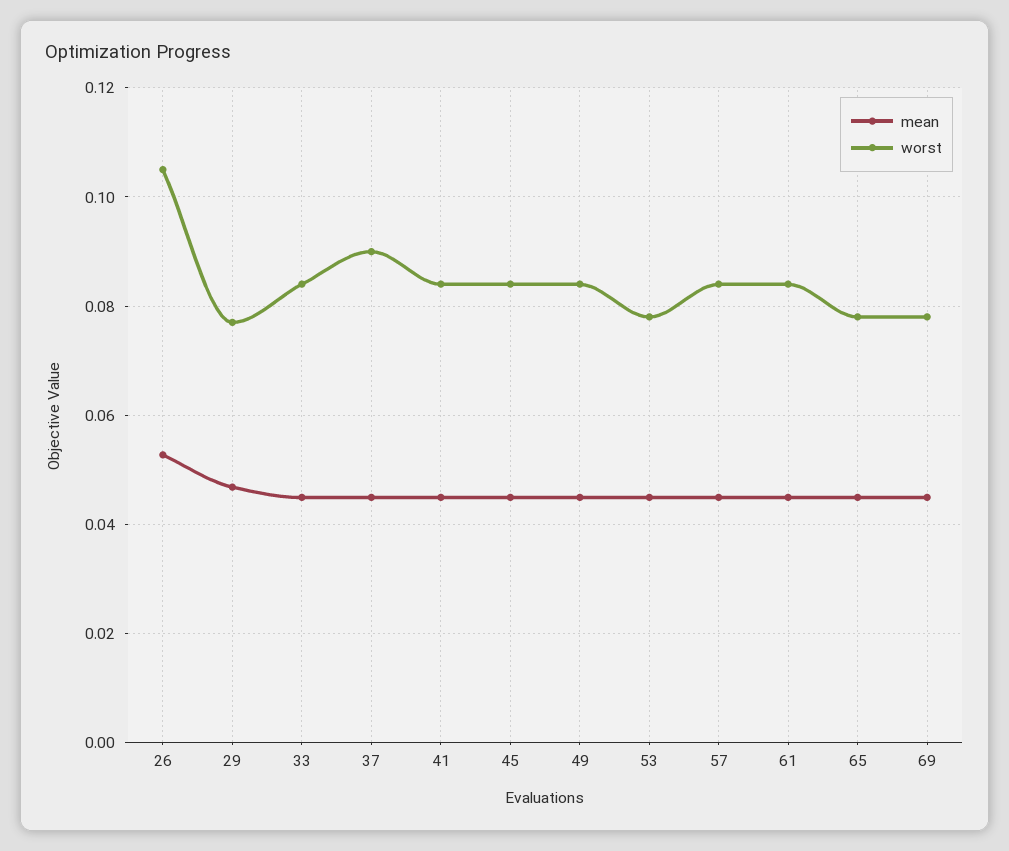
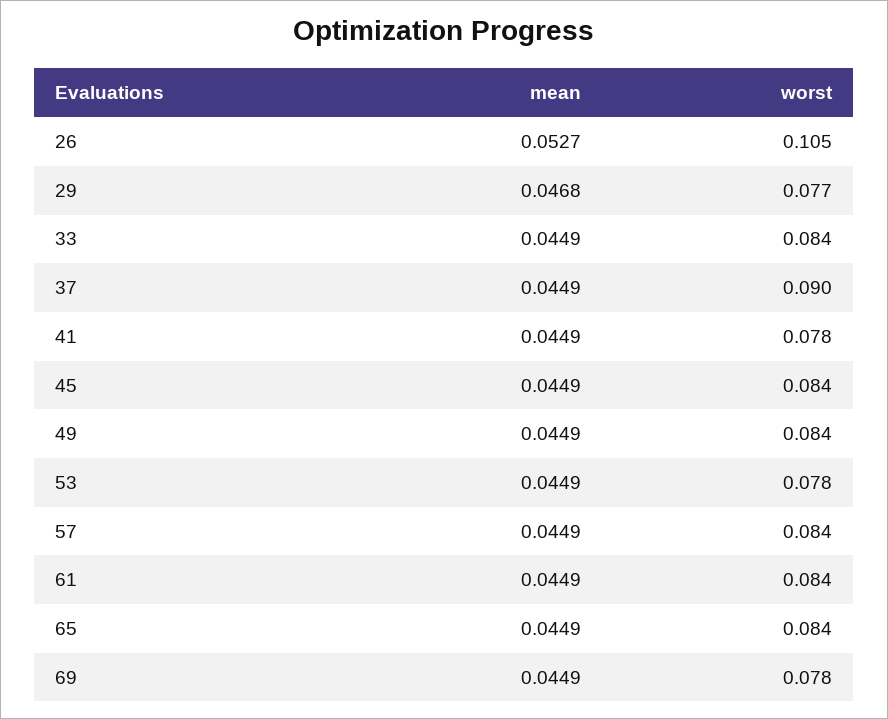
worst, 41: 0.084 -> 0.078
worst, 65: 0.078 -> 0.084

